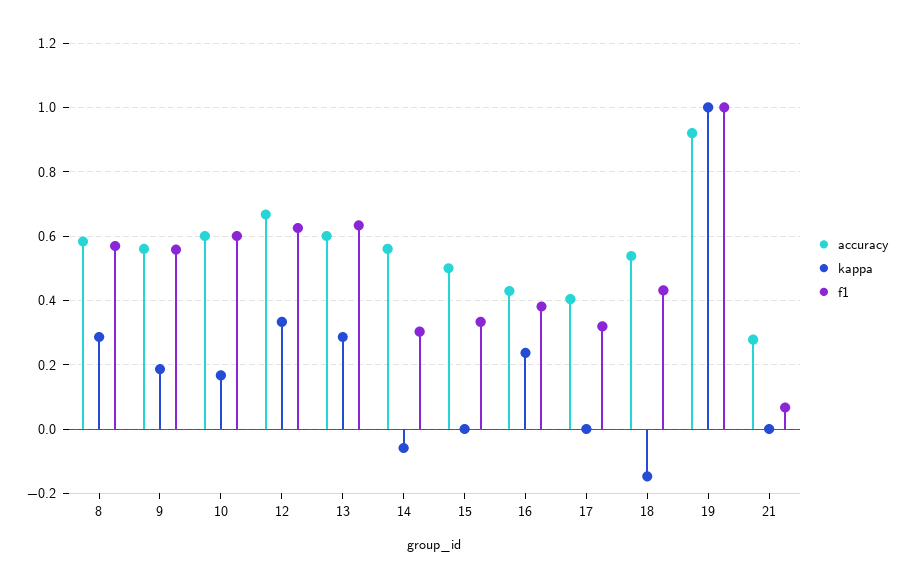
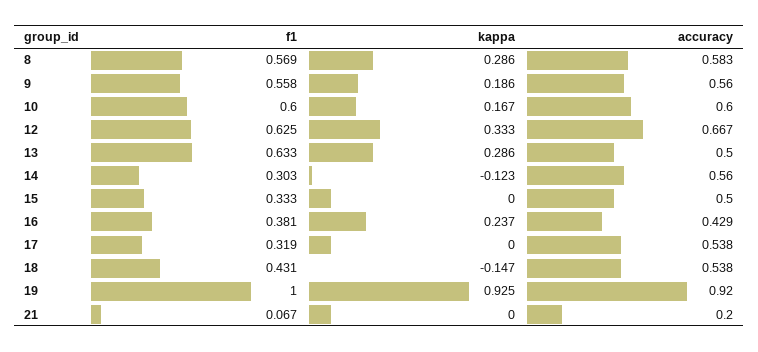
accuracy, 13: 0.6 -> 0.5
kappa, 14: -0.06 -> -0.123
accuracy, 17: 0.4 -> 0.538
kappa, 19: 1 -> 0.925
accuracy, 21: 0.28 -> 0.2

